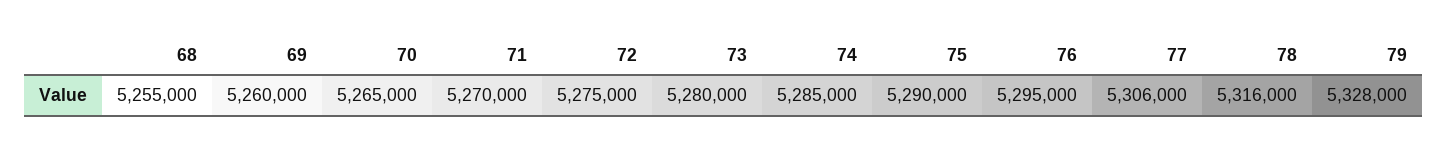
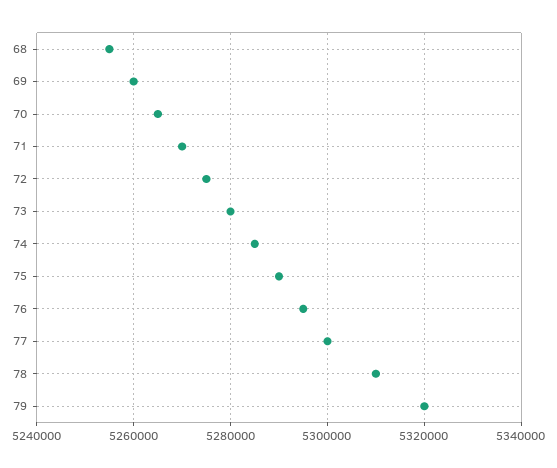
77: 5306000 -> 5300000
78: 5316000 -> 5310000
79: 5328000 -> 5320000

